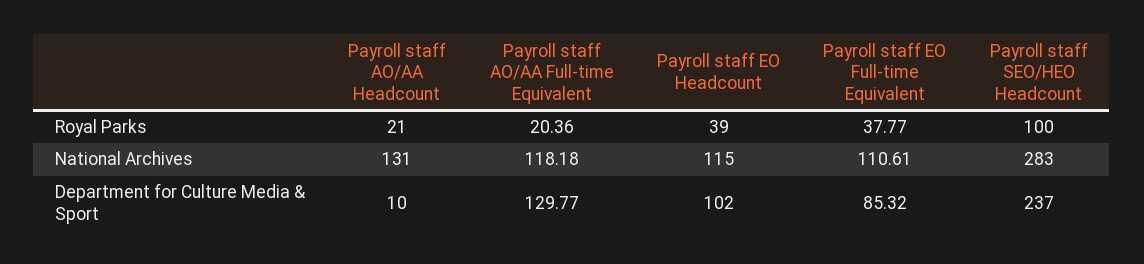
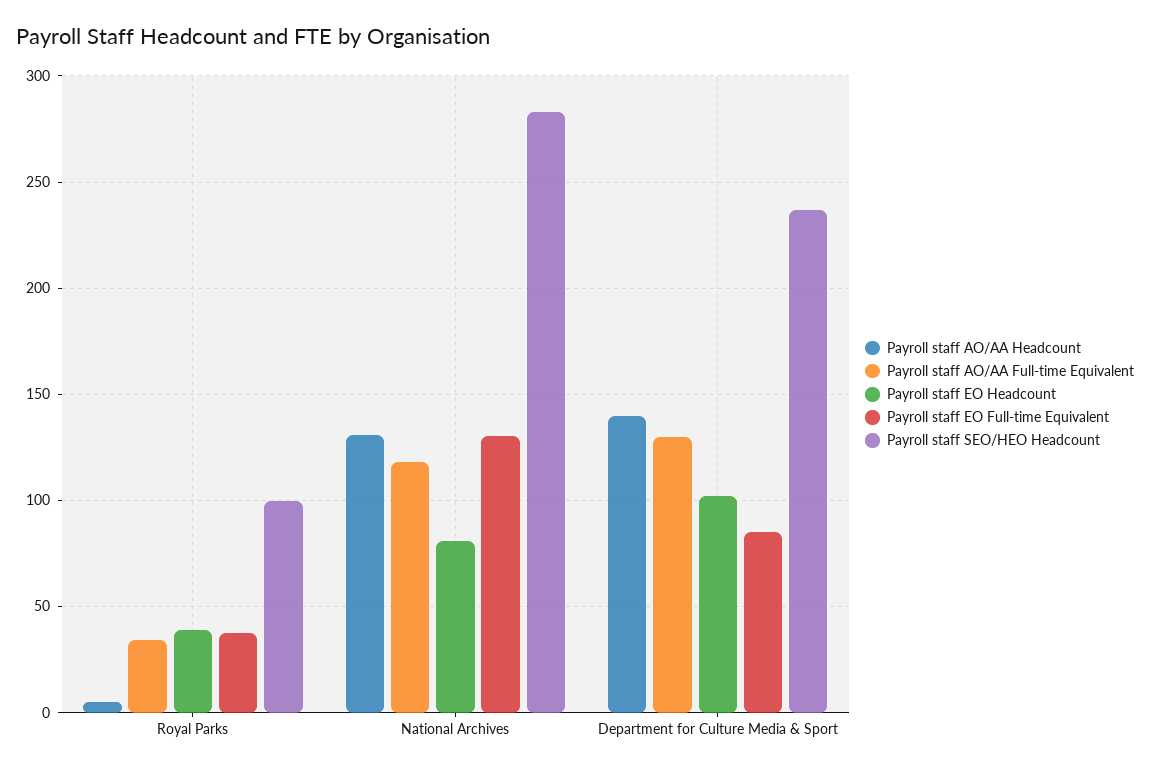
Payroll staff AO/AA Headcount, Royal Parks: 21 -> 5
Payroll staff AO/AA Full-time Equivalent, Royal Parks: 20.36 -> 35
Payroll staff EO Headcount, National Archives: 115 -> 80
Payroll staff EO Full-time Equivalent, National Archives: 110.61 -> 130
Payroll staff AO/AA Headcount, Department for Culture Media & Sport: 10 -> 140

